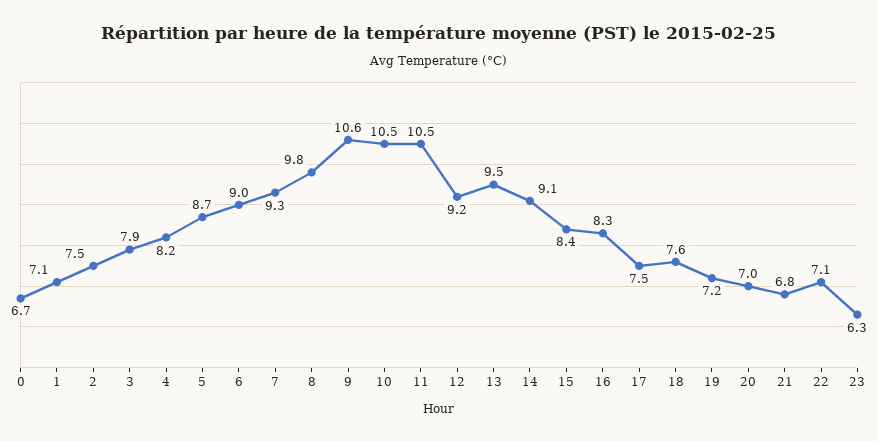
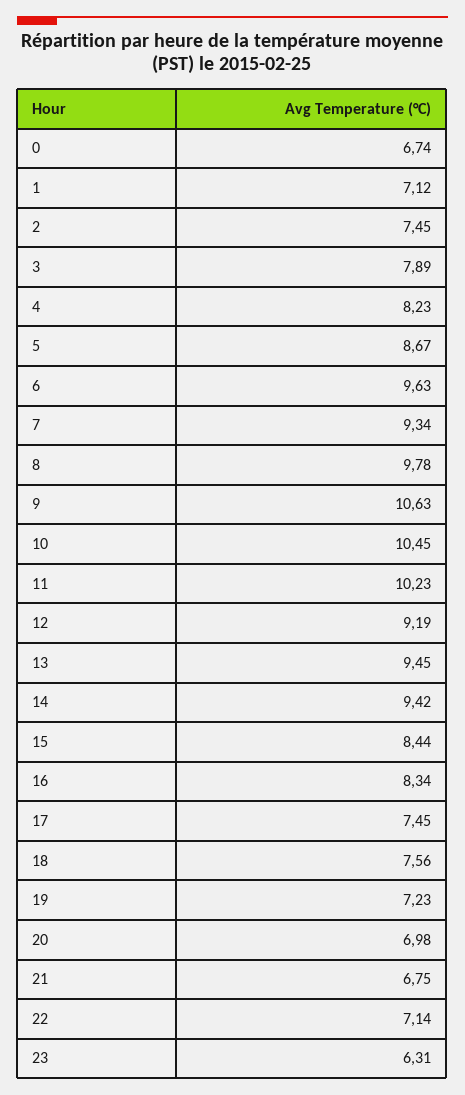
6: 9 -> 9.63
11: 10.5 -> 10.23
14: 9.1 -> 9.42

